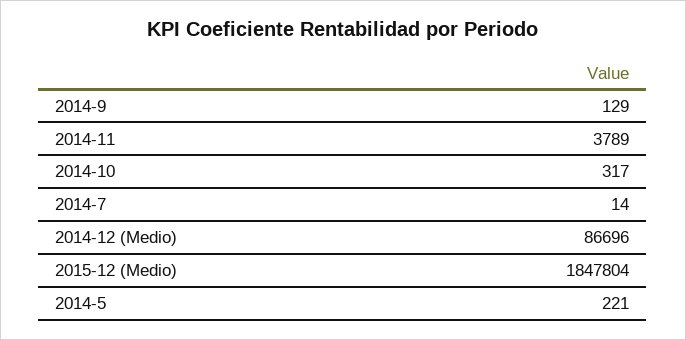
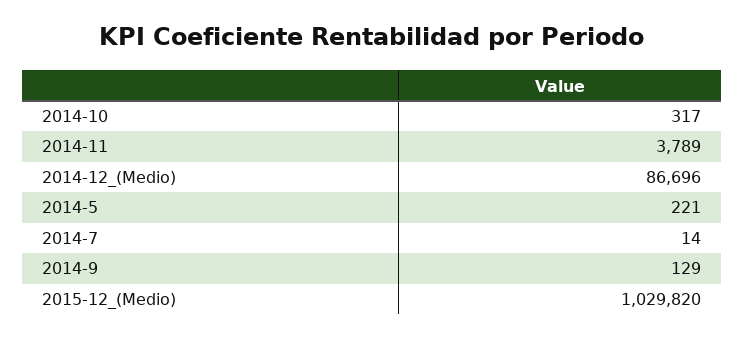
2015-12 (Medio): 1847804 -> 1029820

